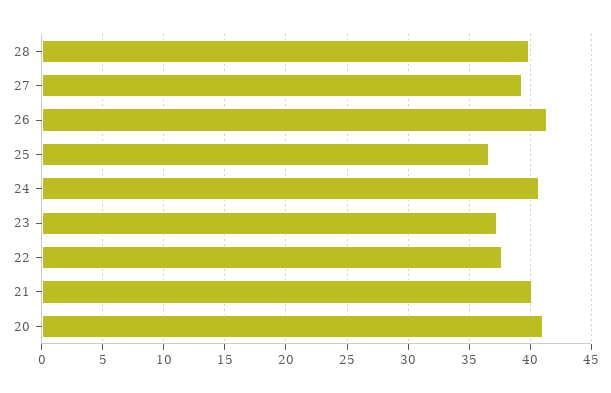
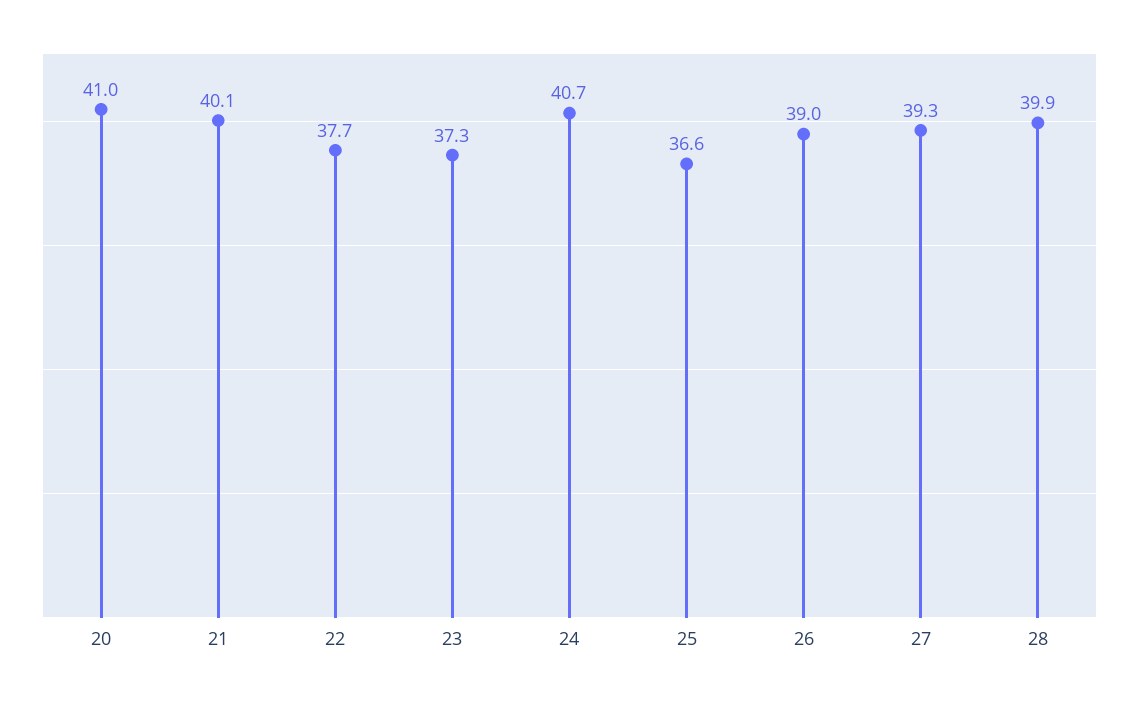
26: 41.5 -> 39

